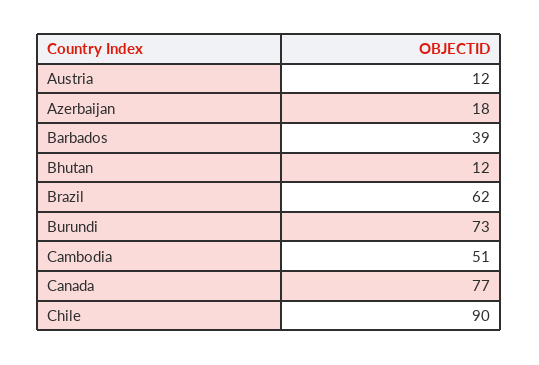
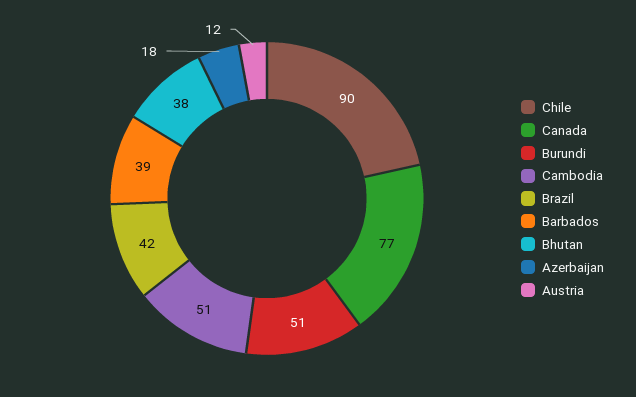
Bhutan: 12 -> 38
Brazil: 62 -> 42
Burundi: 73 -> 51

